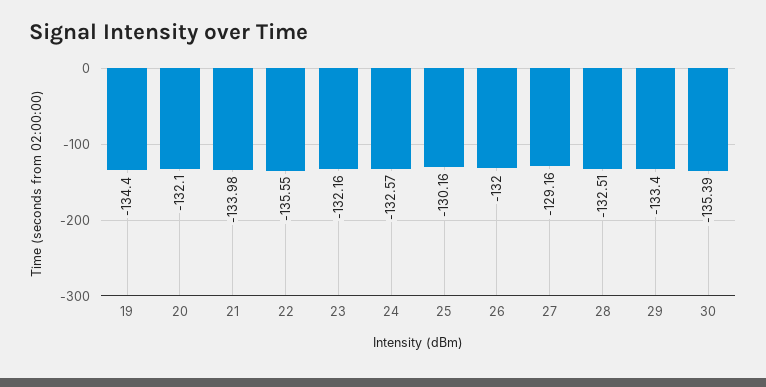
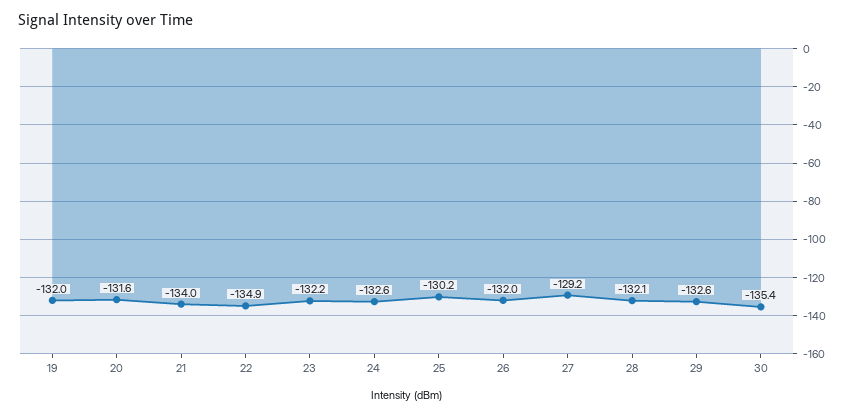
19: -134.4 -> -132
20: -132.1 -> -131.6
22: -135.55 -> -134.9
28: -132.51 -> -132.1
29: -133.4 -> -132.6

